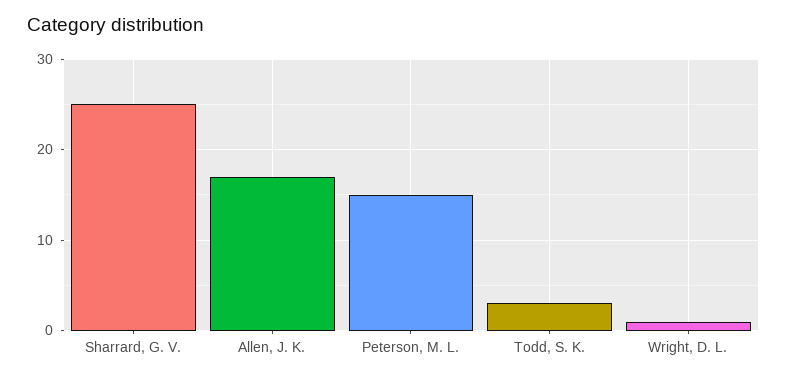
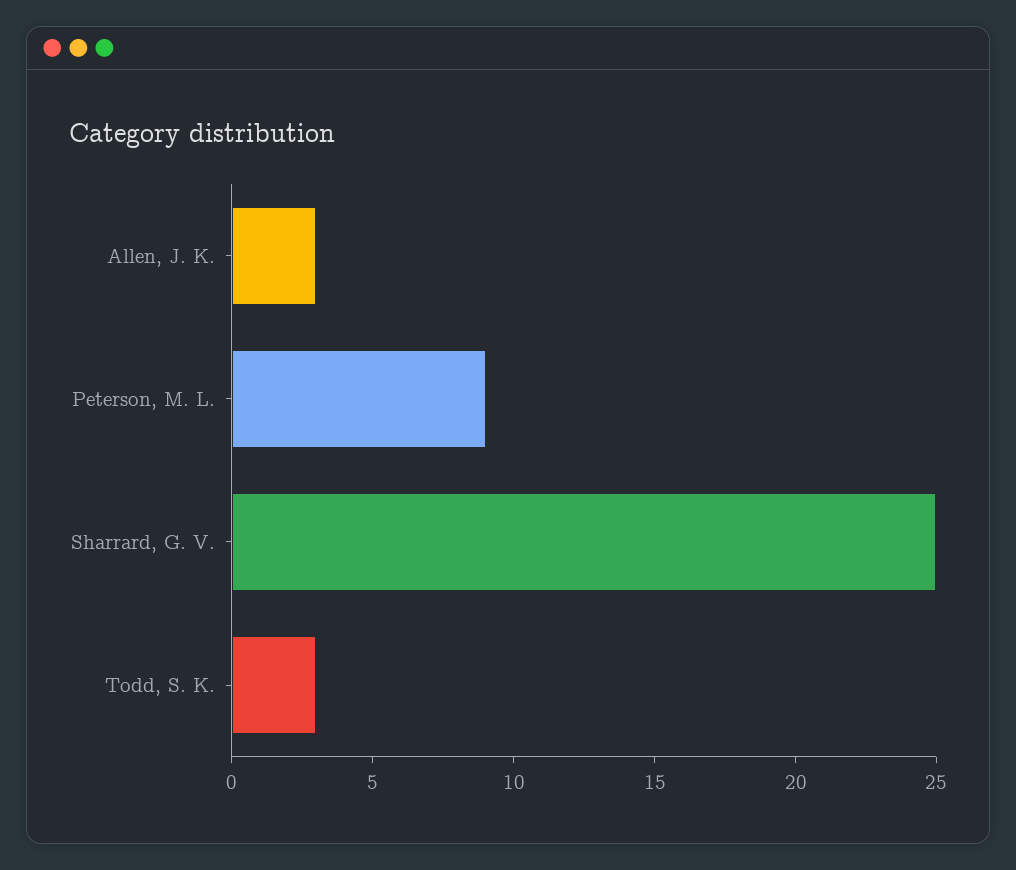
Allen, J. K.: 17 -> 3
Peterson, M. L.: 15 -> 9
Wright, D. L.: 1 -> none

